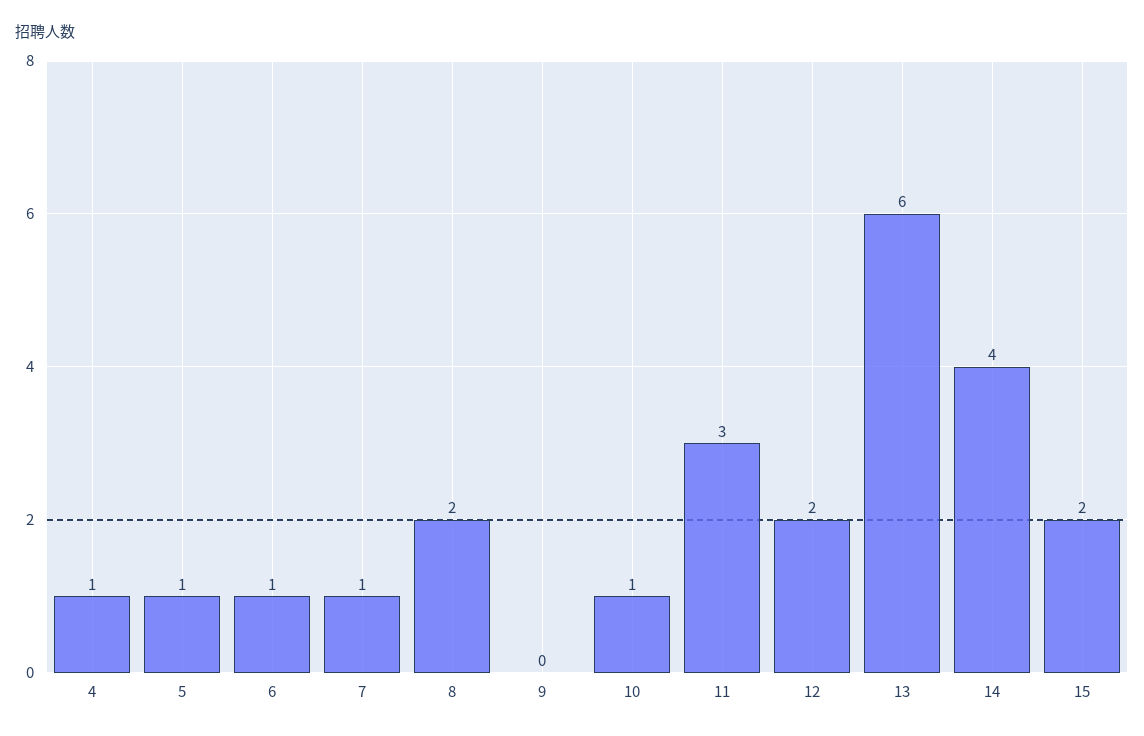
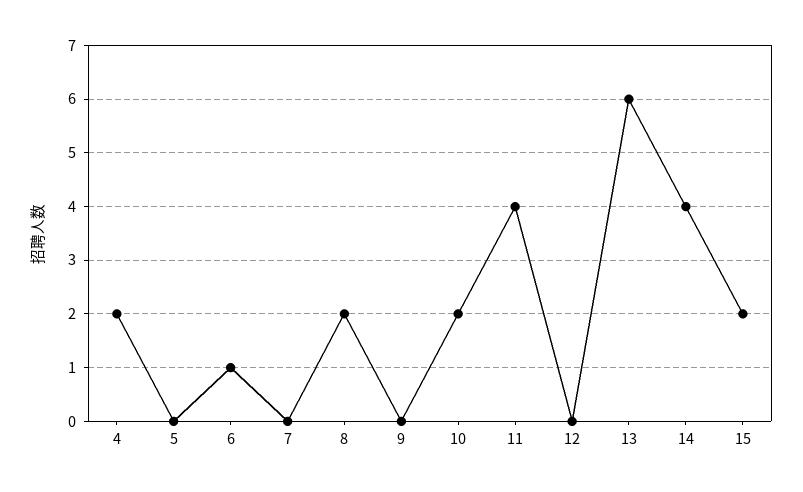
4: 1 -> 2
5: 1 -> 0
7: 1 -> 0
10: 1 -> 2
11: 3 -> 4
12: 2 -> 0

